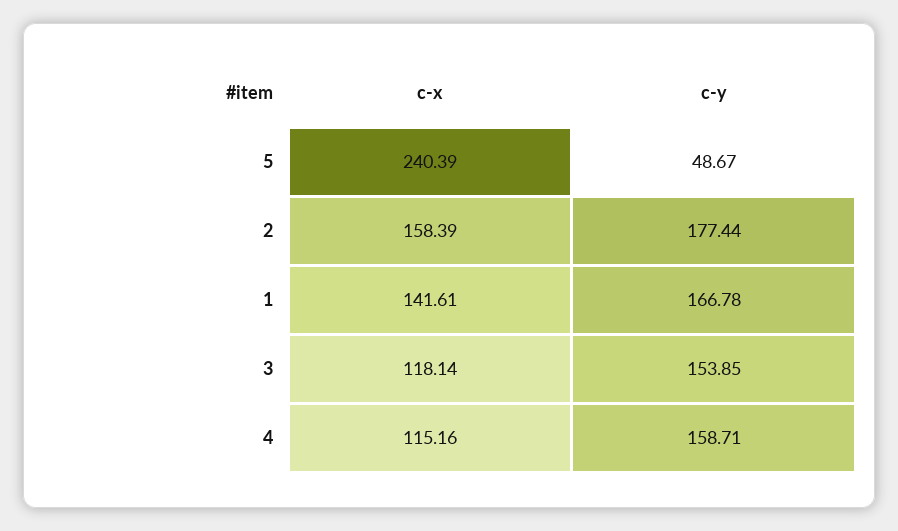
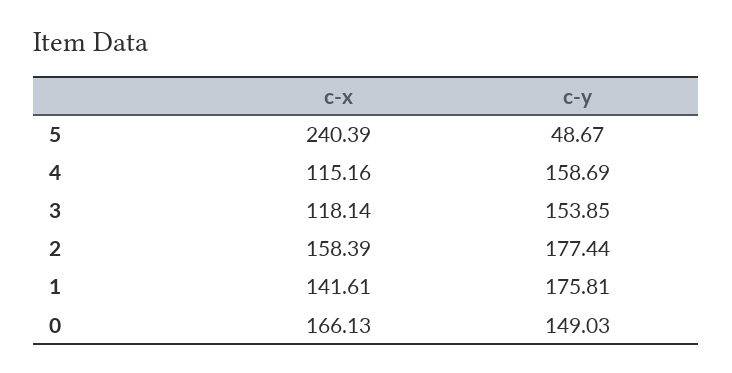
c-y, 1: 166.78 -> 175.81
c-y, 4: 158.71 -> 158.69
c-x, 0: none -> 166.13
c-y, 0: none -> 149.03

